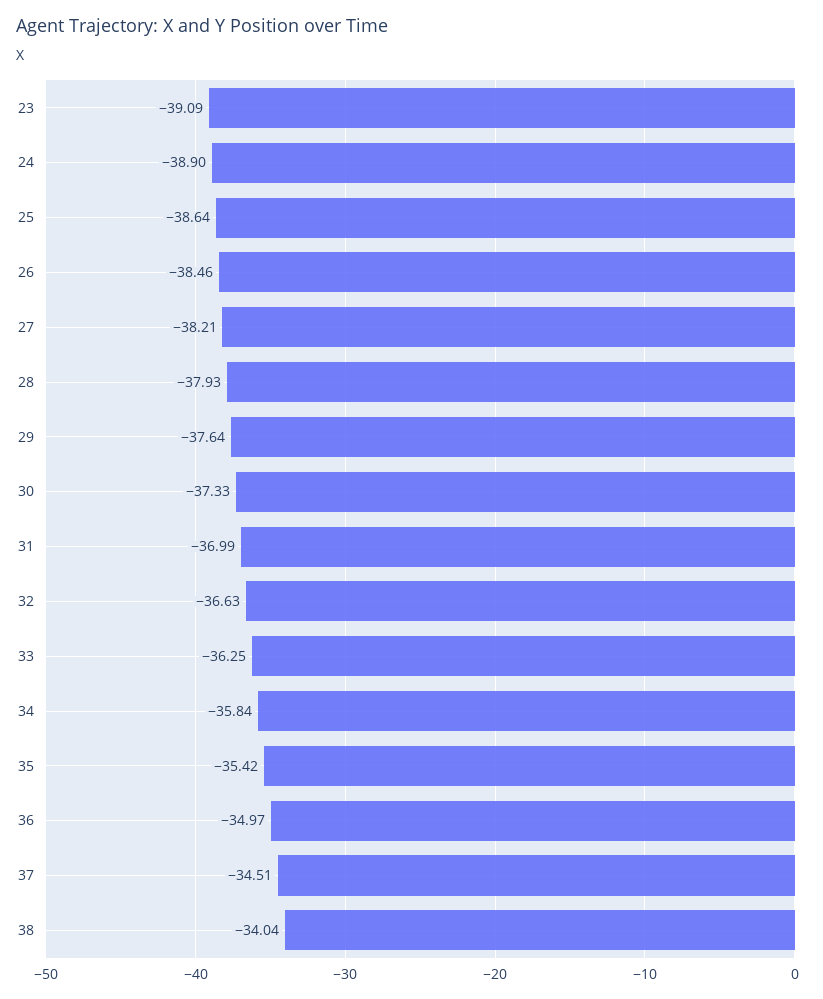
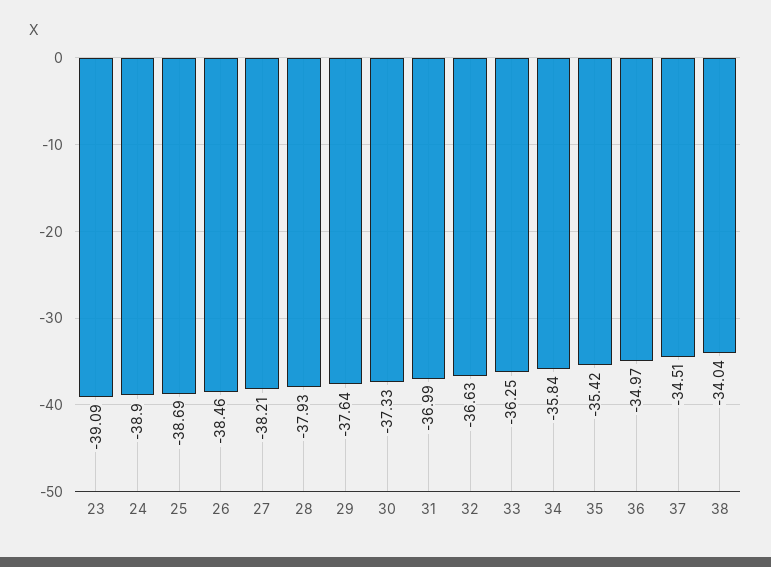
25: -38.64 -> -38.69

